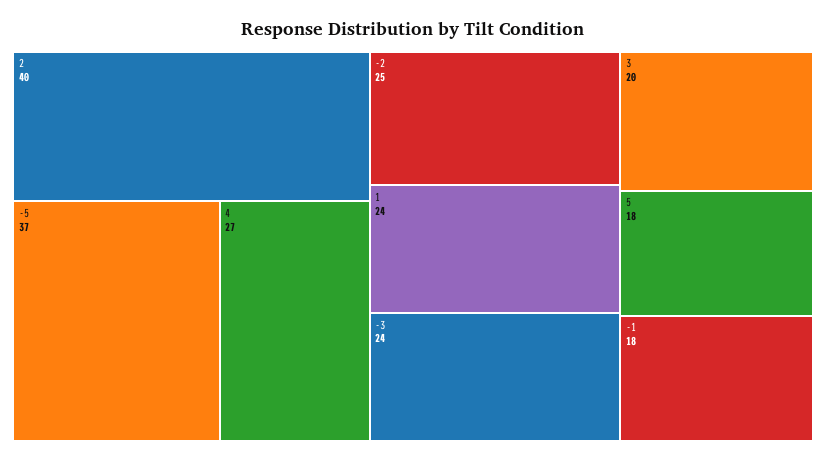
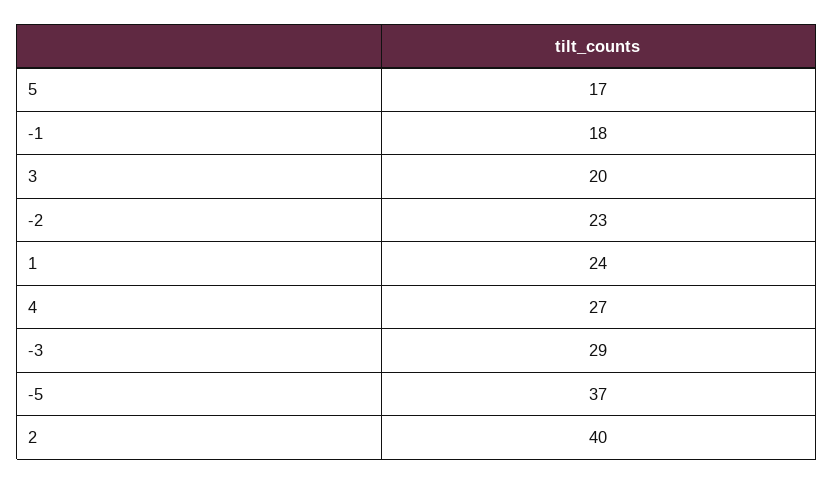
-2: 25 -> 23
-3: 24 -> 29
5: 18 -> 17

